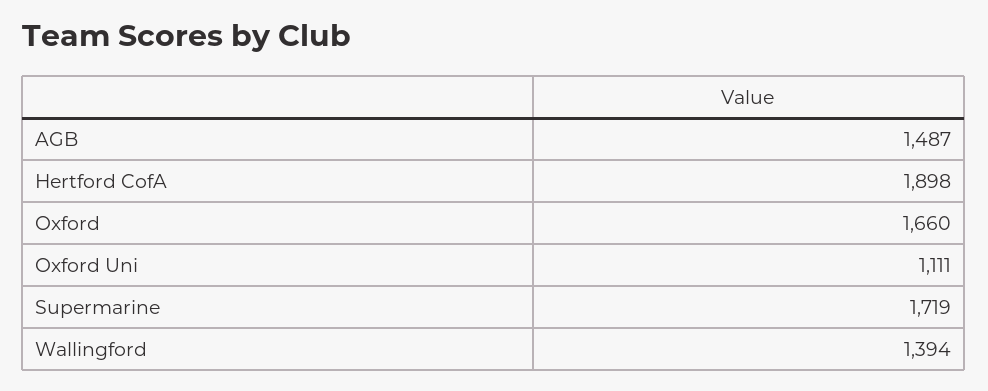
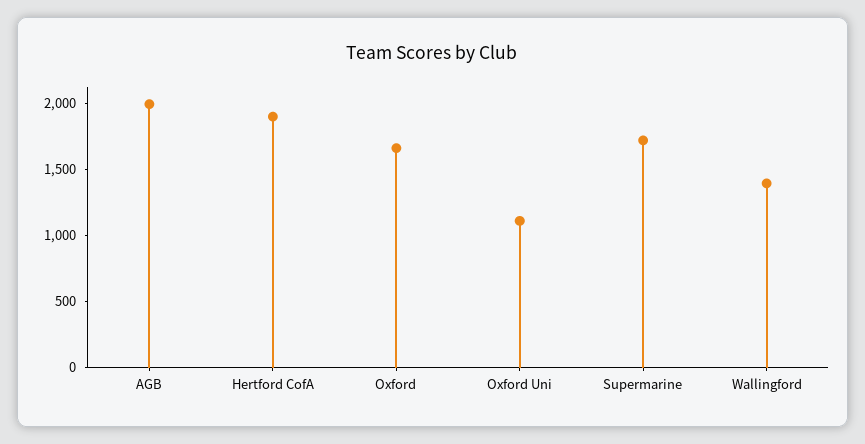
AGB: 1487 -> 2000

